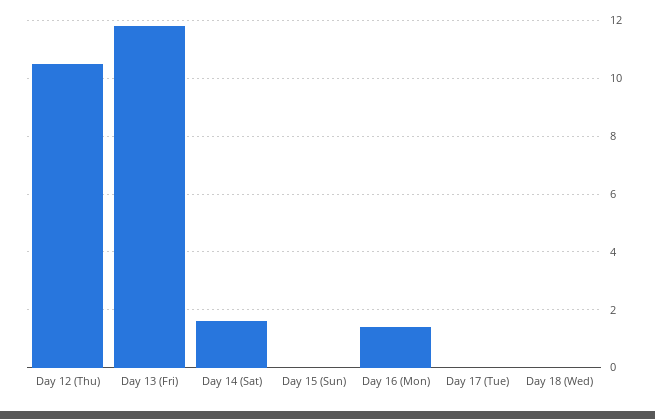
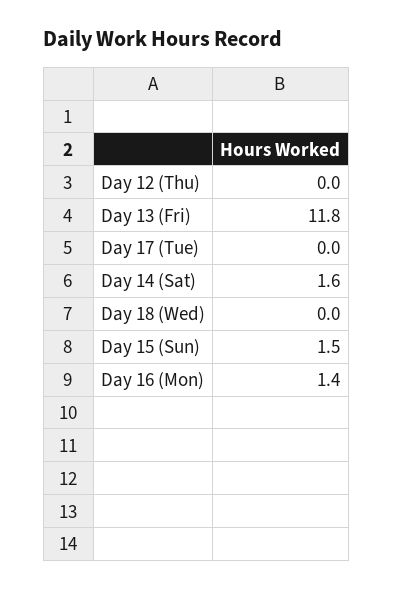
Day 12 (Thu): 10.5 -> 0
Day 15 (Sun): 0 -> 1.5

